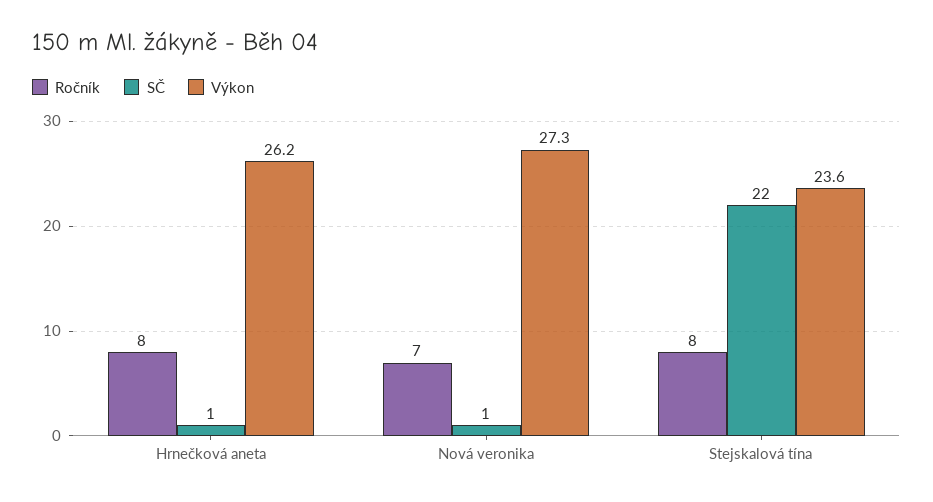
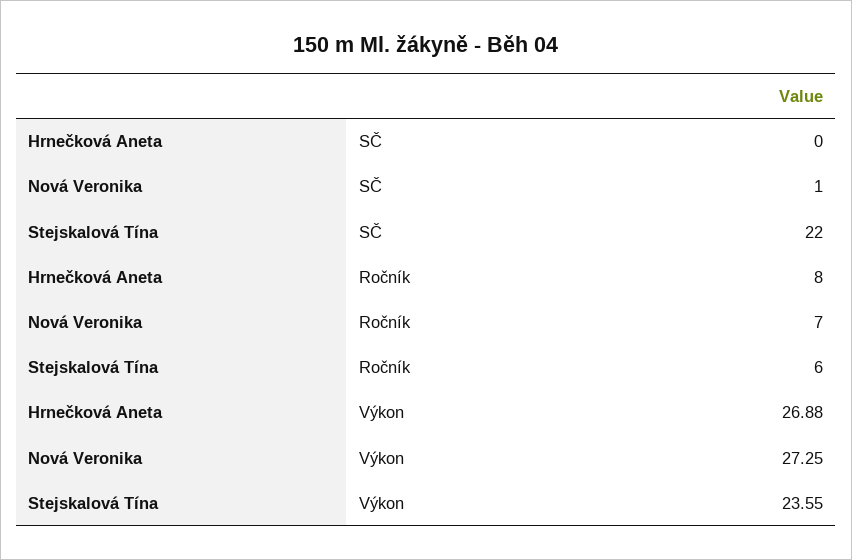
SČ, Hrnečková aneta: 1 -> 0
Výkon, Hrnečková aneta: 26.2 -> 26.88
Ročník, Stejskalová tína: 8 -> 6

